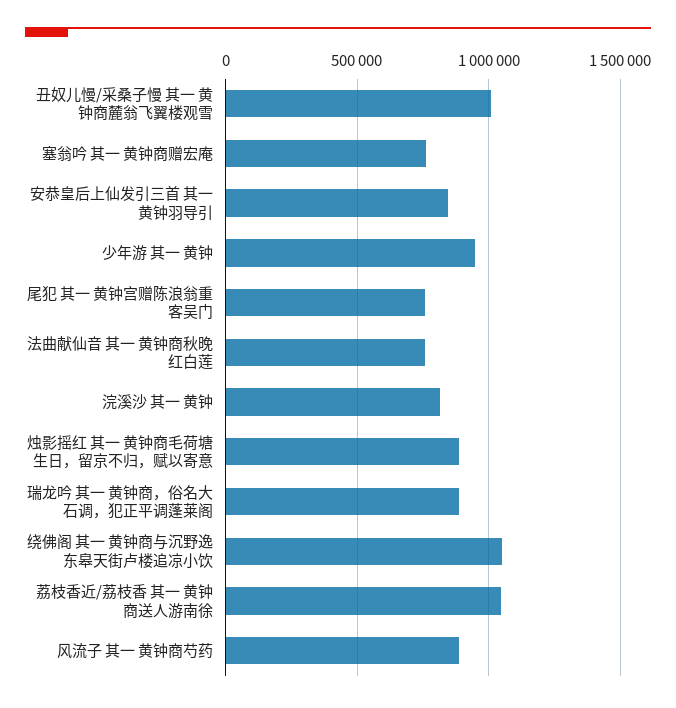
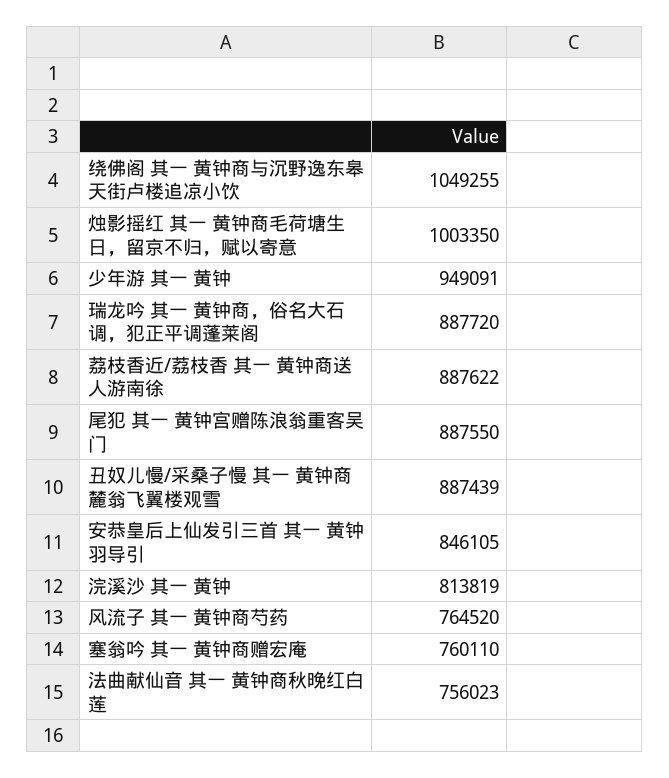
丑奴儿慢/采桑子慢 其一 黄钟商麓翁飞翼楼观雪: 1000000 -> 887439
尾犯 其一 黄钟宫赠陈浪翁重客吴门: 750000 -> 887550
烛影摇红 其一 黄钟商毛荷塘生日，留京不归，赋以寄意: 900000 -> 1003350
荔枝香近/荔枝香 其一 黄钟商送人游南徐: 1050000 -> 887622
风流子 其一 黄钟商芍药: 900000 -> 764520

